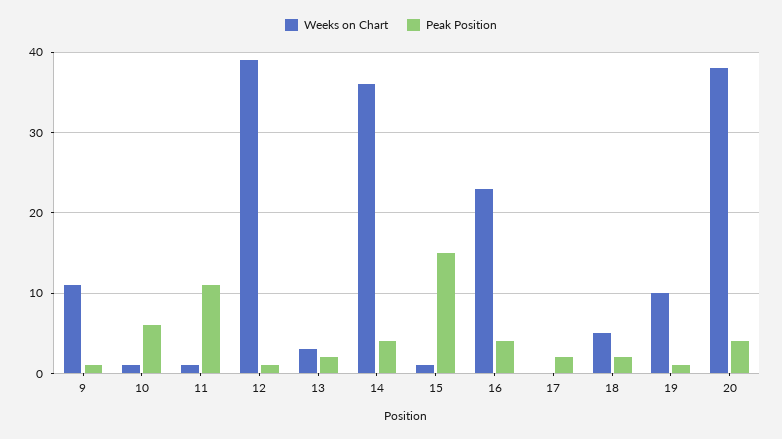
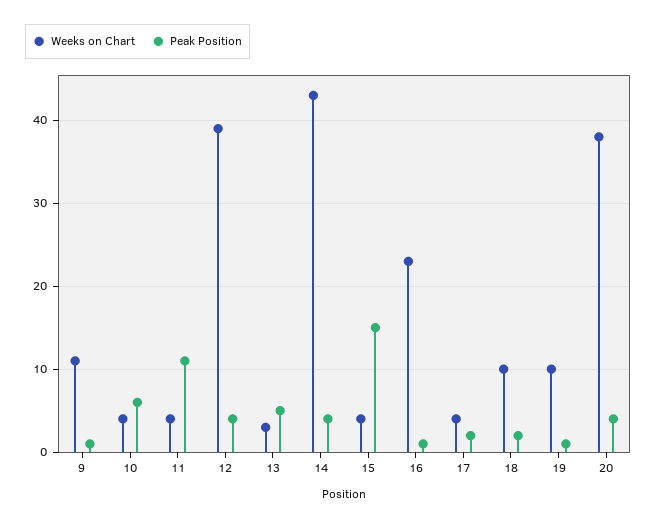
Weeks on Chart, 10: 1 -> 4
Weeks on Chart, 11: 1 -> 4
Peak Position, 12: 1 -> 4
Peak Position, 13: 2 -> 5
Weeks on Chart, 14: 36 -> 43
Weeks on Chart, 15: 1 -> 4
Peak Position, 16: 4 -> 1
Weeks on Chart, 17: 0 -> 4
Weeks on Chart, 18: 5 -> 10

